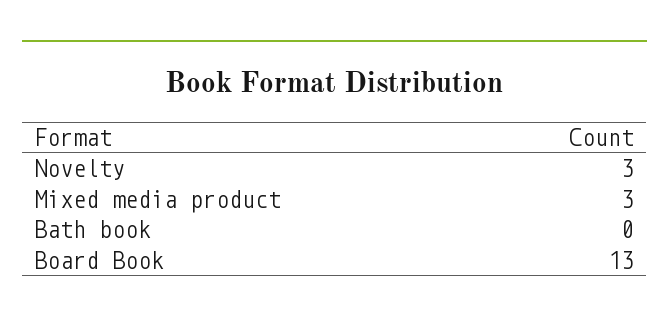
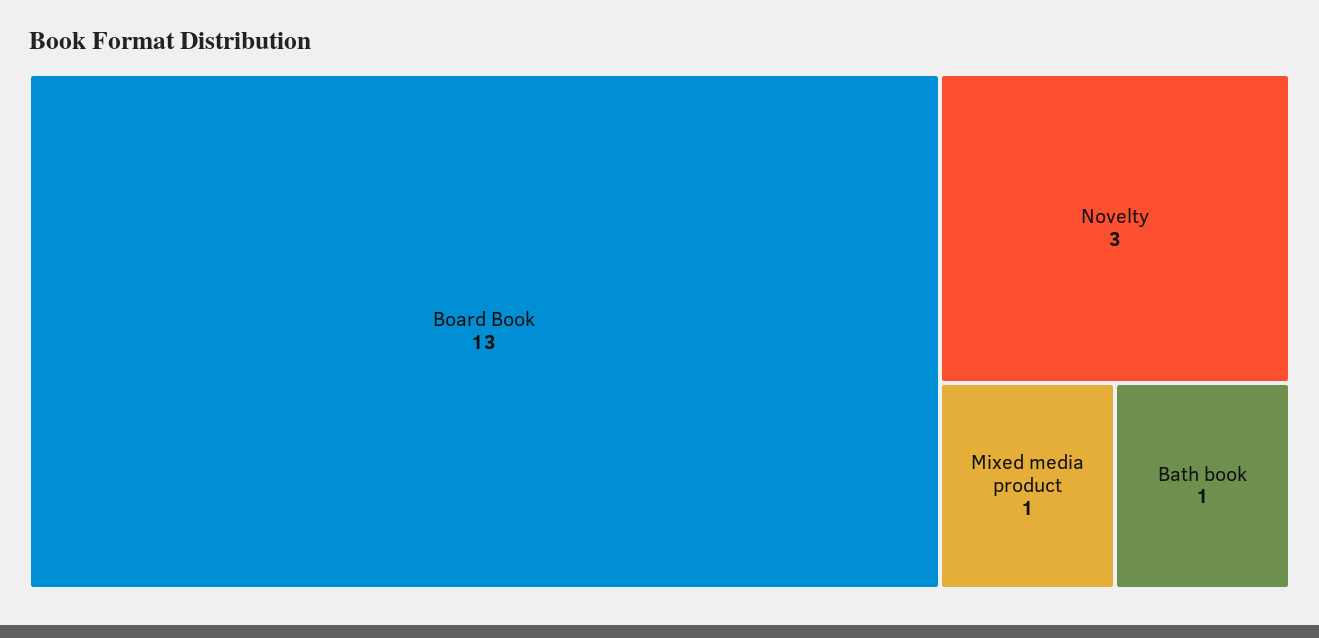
Mixed media product: 3 -> 1
Bath book: 0 -> 1

